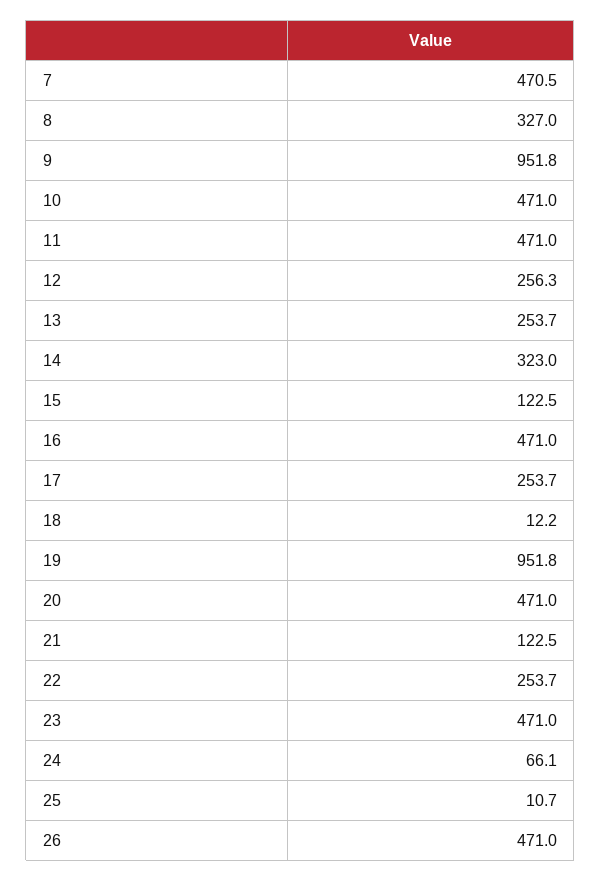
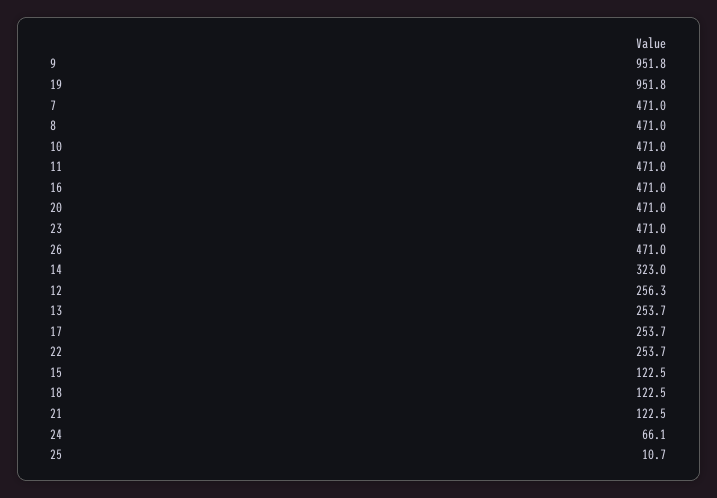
7: 470.5 -> 471
8: 327 -> 471
18: 12.2 -> 122.5

